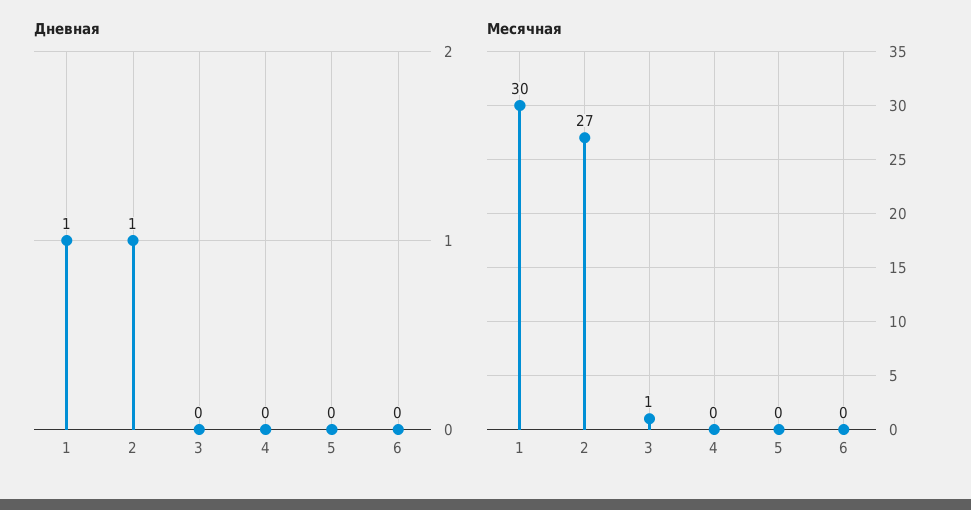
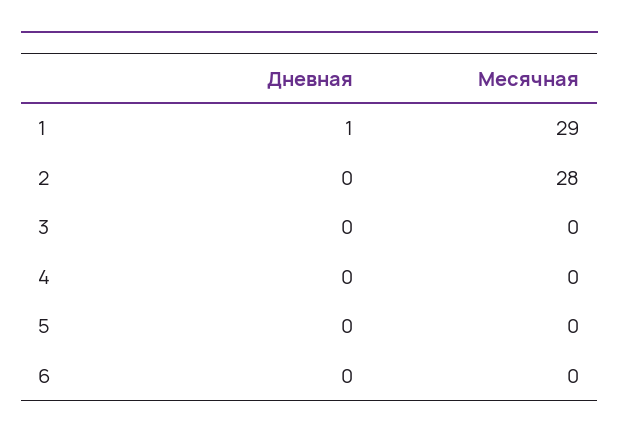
Дневная, 2: 1 -> 0
Месячная, 1: 30 -> 29
Месячная, 2: 27 -> 28
Месячная, 3: 1 -> 0

